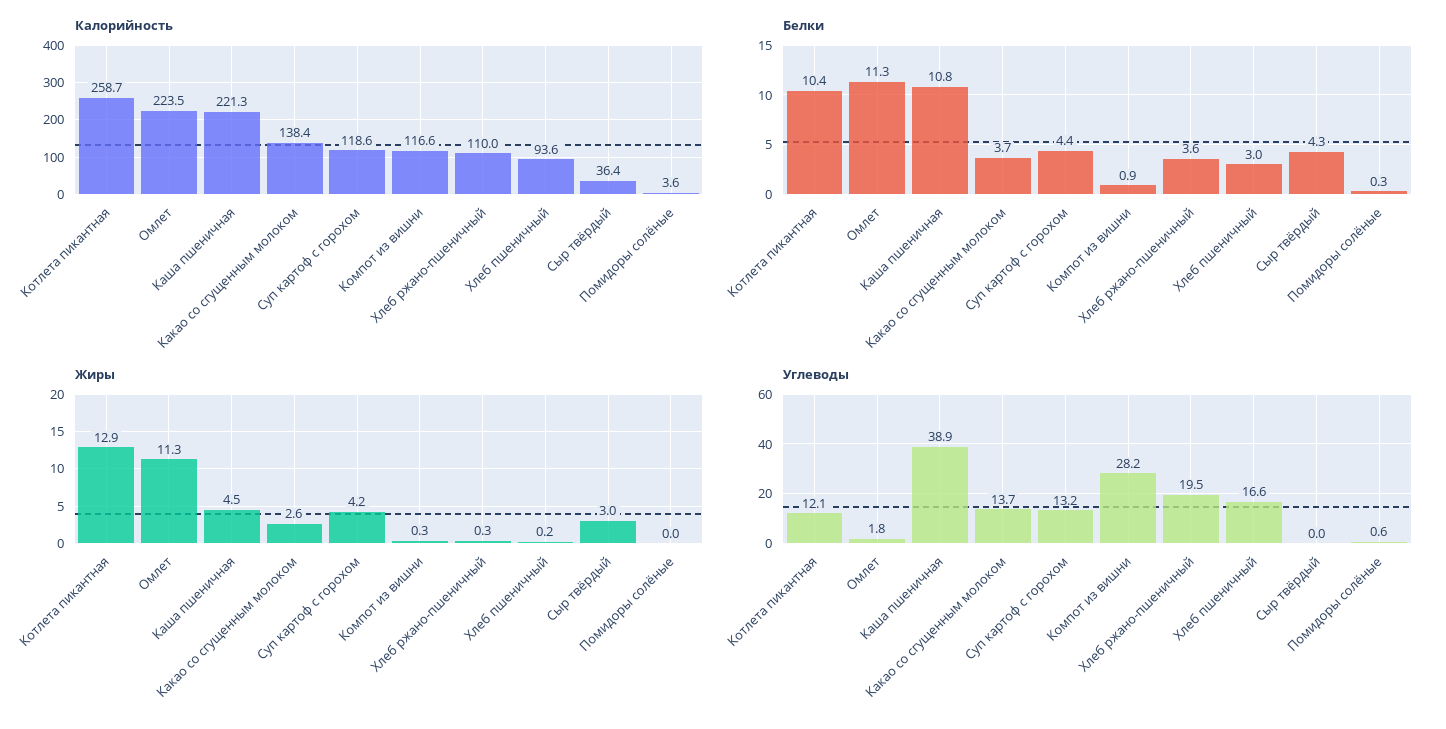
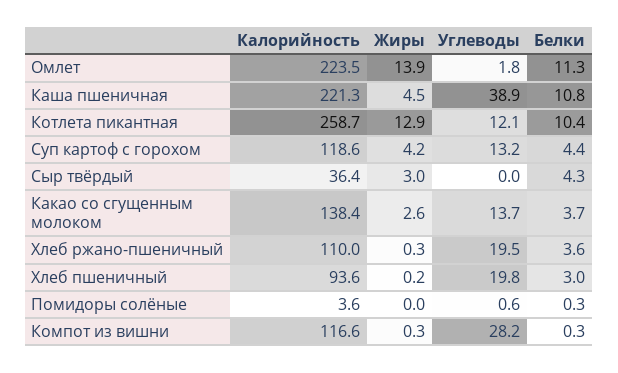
Белки, Компот из вишни: 0.9 -> 0.3
Жиры, Омлет: 11.3 -> 13.9
Углеводы, Хлеб пшеничный: 16.6 -> 19.8

